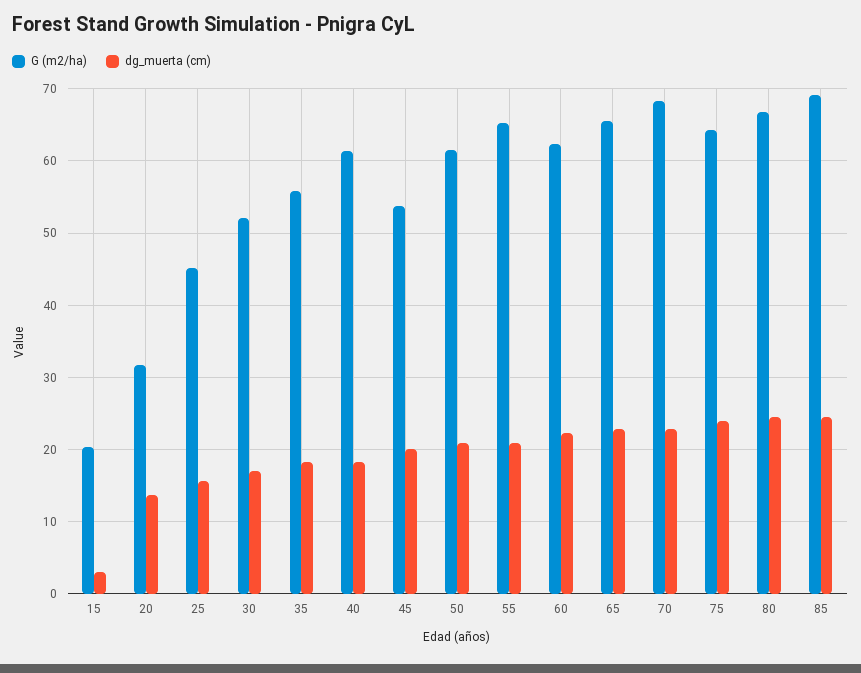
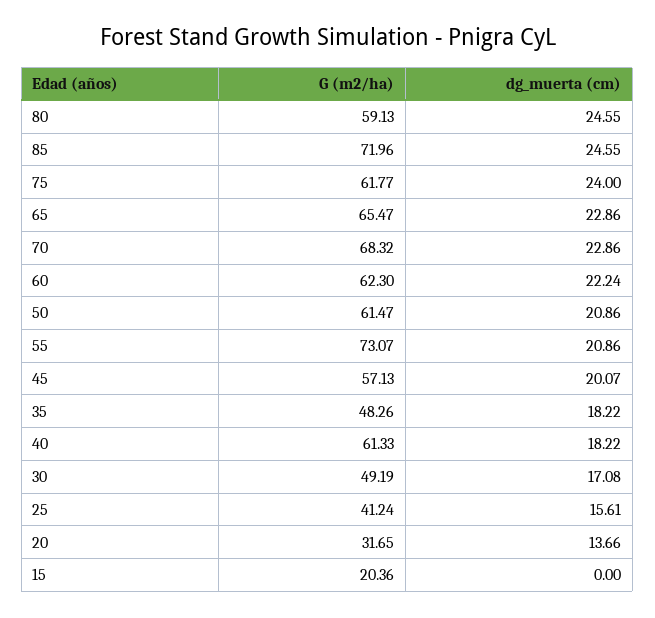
dg_muerta (cm), 15: 3 -> 0
G (m2/ha), 25: 45 -> 41.24
G (m2/ha), 30: 52 -> 49.19
G (m2/ha), 35: 56 -> 48.26
G (m2/ha), 45: 54 -> 57.13
G (m2/ha), 55: 65 -> 73.07
G (m2/ha), 75: 64 -> 61.77
G (m2/ha), 80: 67 -> 59.13
G (m2/ha), 85: 69 -> 71.96

